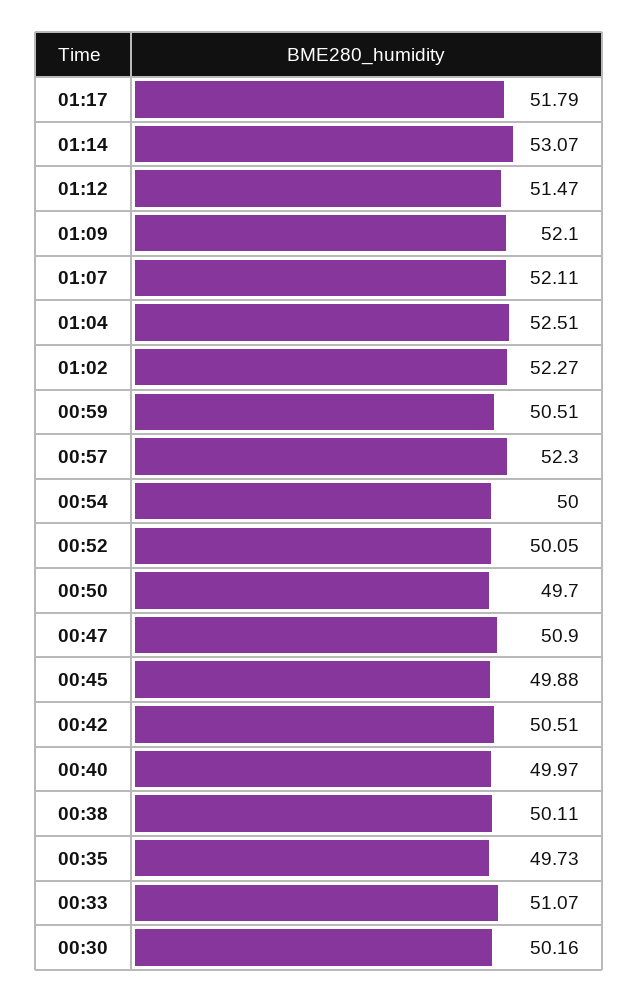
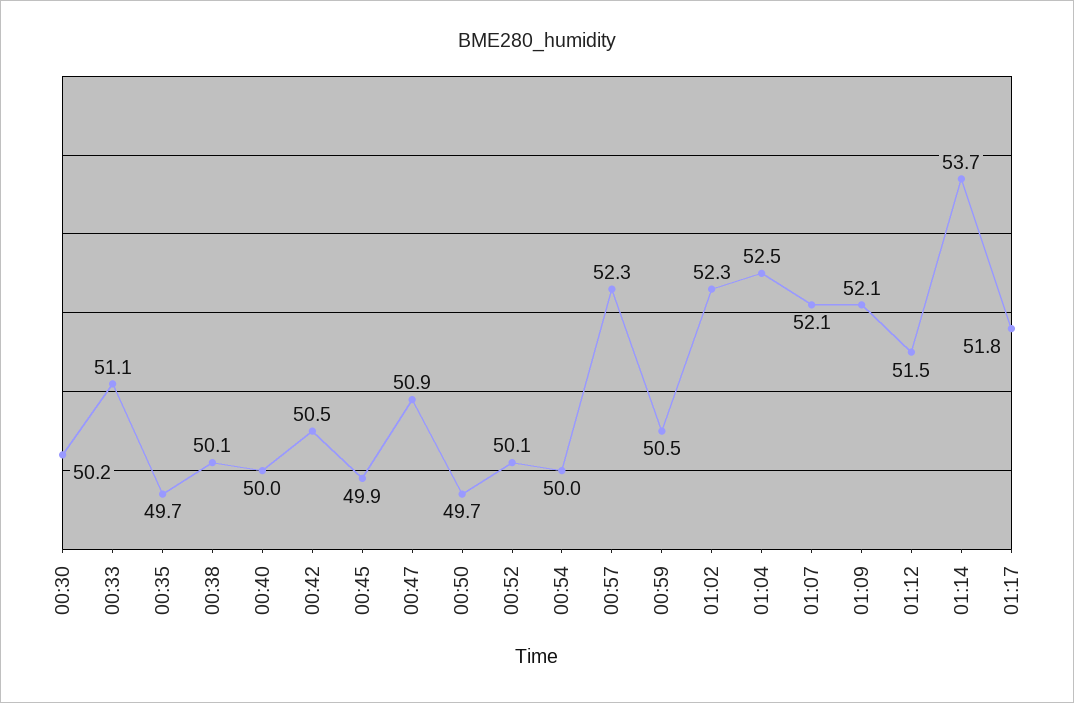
01:14: 53.07 -> 53.7

